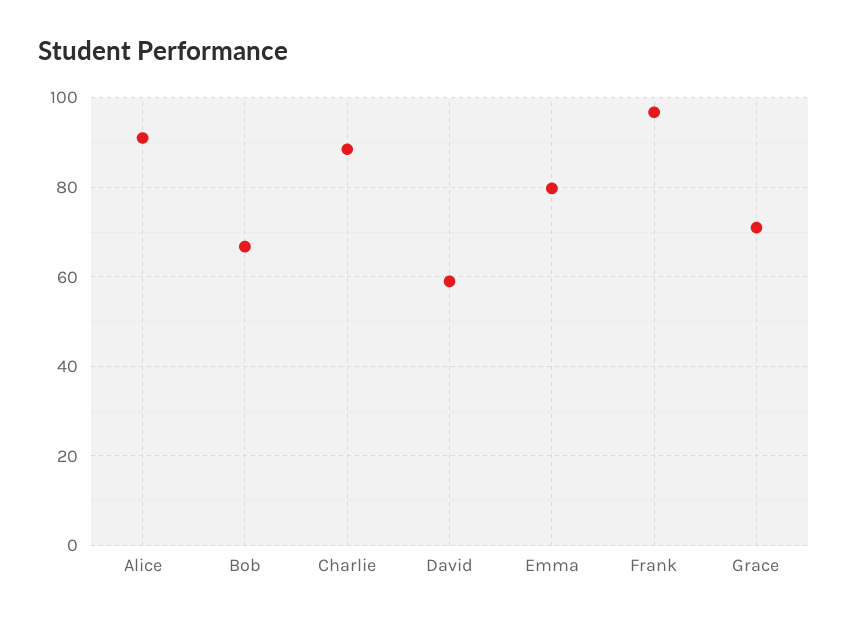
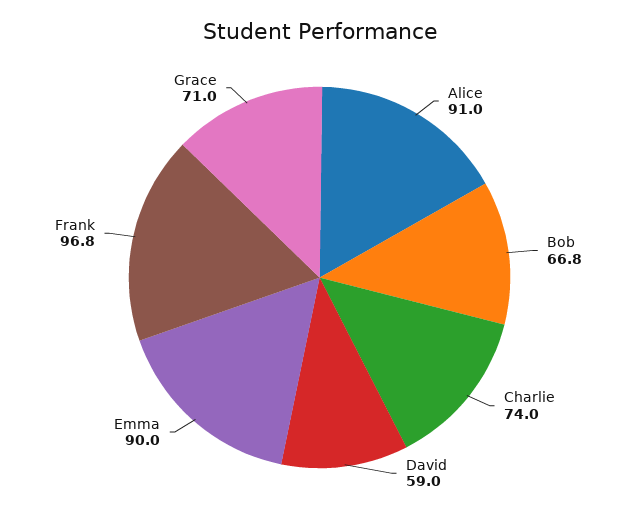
Charlie: 88 -> 74
Emma: 80 -> 90

